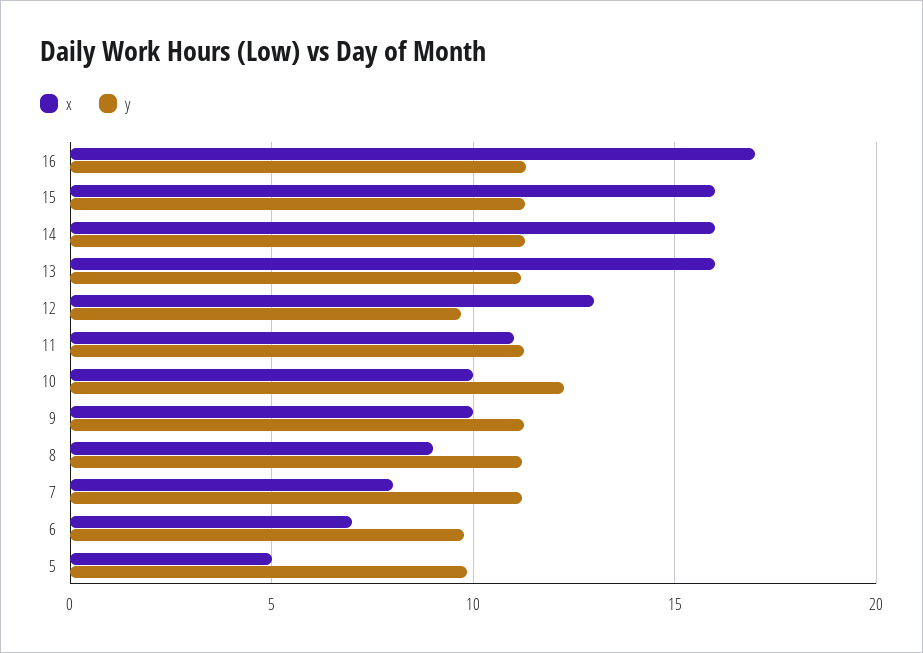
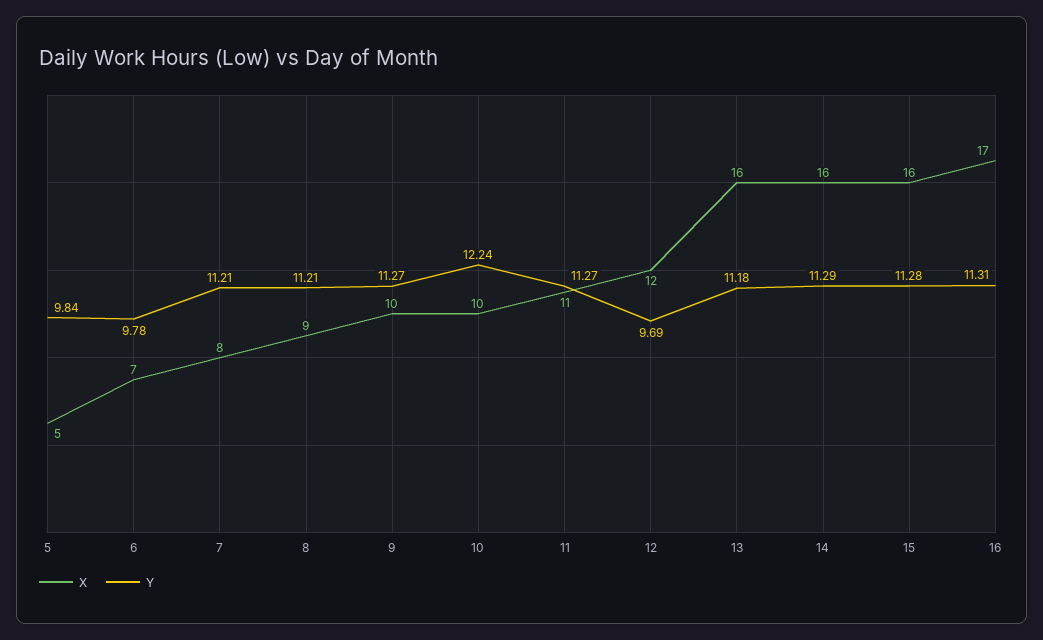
x, 12: 13 -> 12

